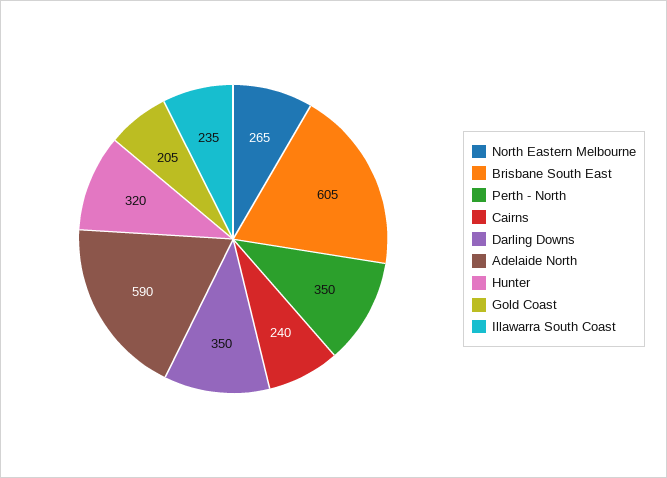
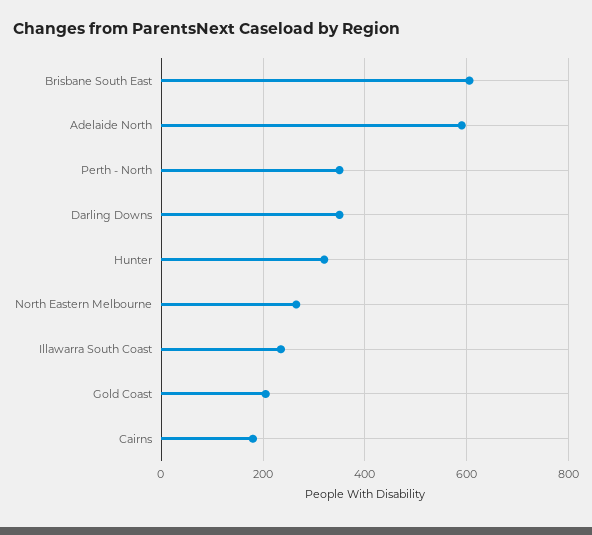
Cairns: 240 -> 180

